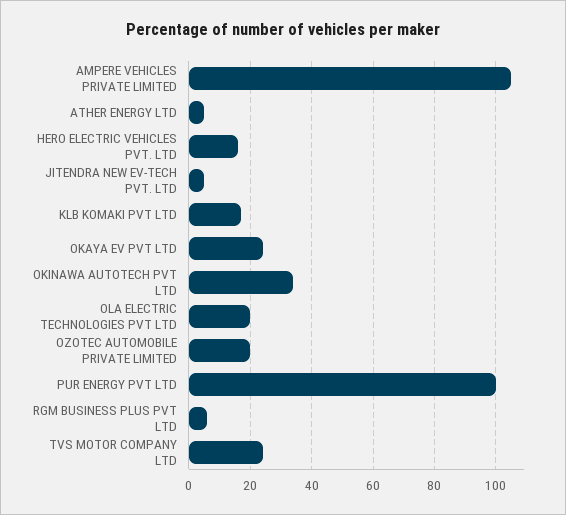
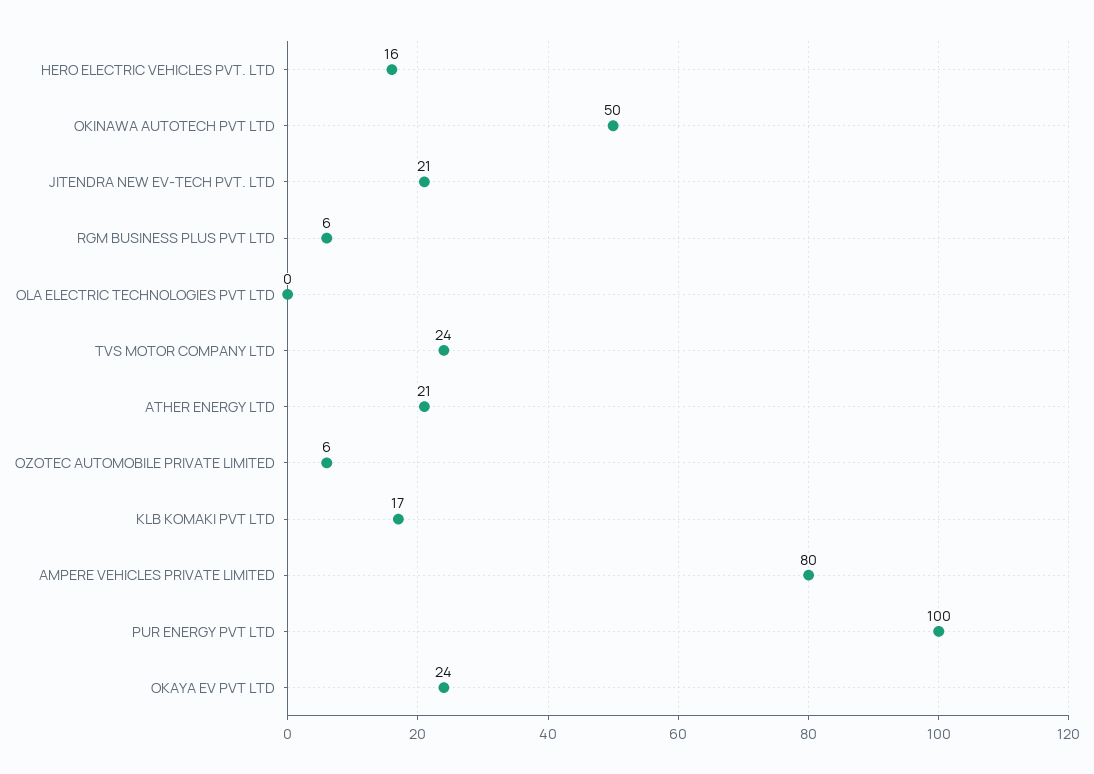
AMPERE VEHICLES PRIVATE LIMITED: 105 -> 80
ATHER ENERGY LTD: 5 -> 21
JITENDRA NEW EV-TECH PVT. LTD: 5 -> 21
OKINAWA AUTOTECH PVT LTD: 35 -> 50
OLA ELECTRIC TECHNOLOGIES PVT LTD: 20 -> 0
OZOTEC AUTOMOBILE PRIVATE LIMITED: 20 -> 6

